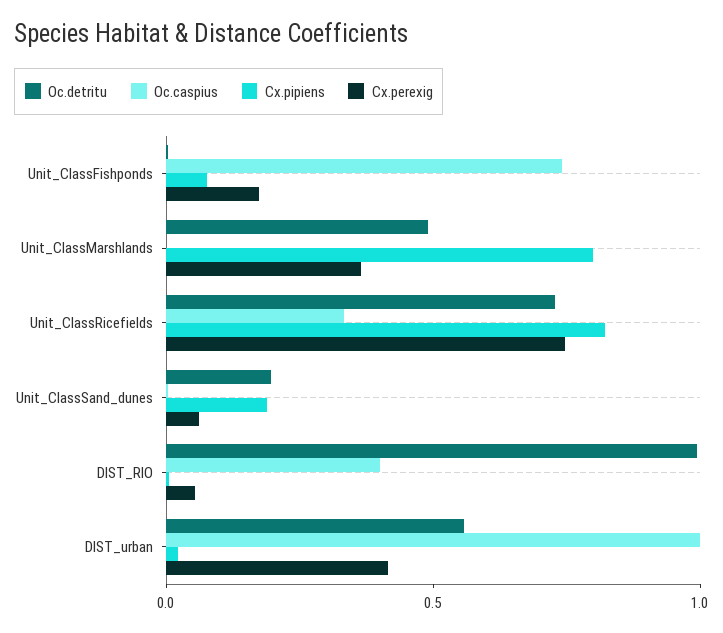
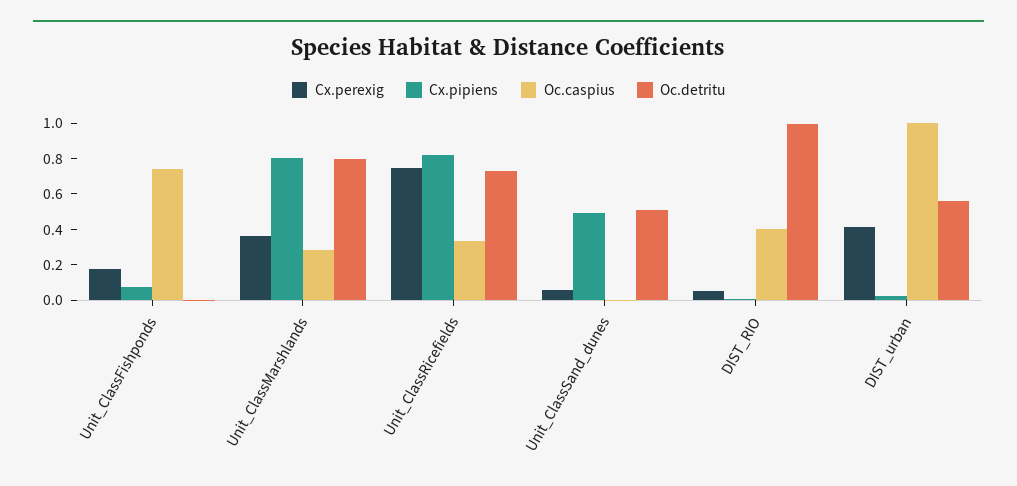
Oc.detritu, Unit_ClassMarshlands: 0.5 -> 0.8
Oc.caspius, Unit_ClassMarshlands: 0 -> 0.3
Oc.detritu, Unit_ClassSand_dunes: 0.2 -> 0.5
Cx.pipiens, Unit_ClassSand_dunes: 0.2 -> 0.5

